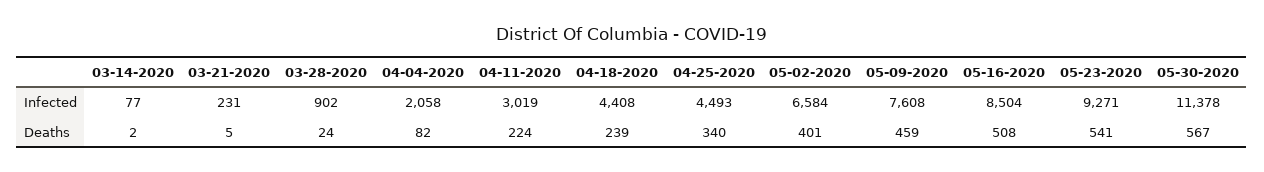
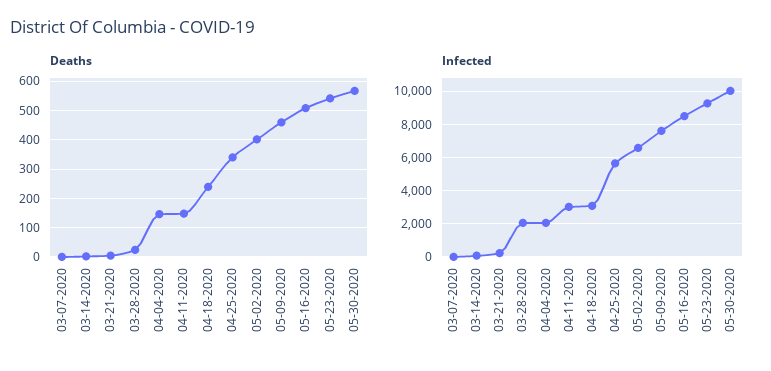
Infected, 03-28-2020: 902 -> 2000
Infected, 04-18-2020: 4408 -> 3000
Infected, 04-25-2020: 4493 -> 5500
Infected, 05-30-2020: 11378 -> 10000
Deaths, 04-04-2020: 82 -> 150
Deaths, 04-11-2020: 224 -> 150
Deaths, 03-07-2020: none -> 0
Infected, 03-07-2020: none -> 0

